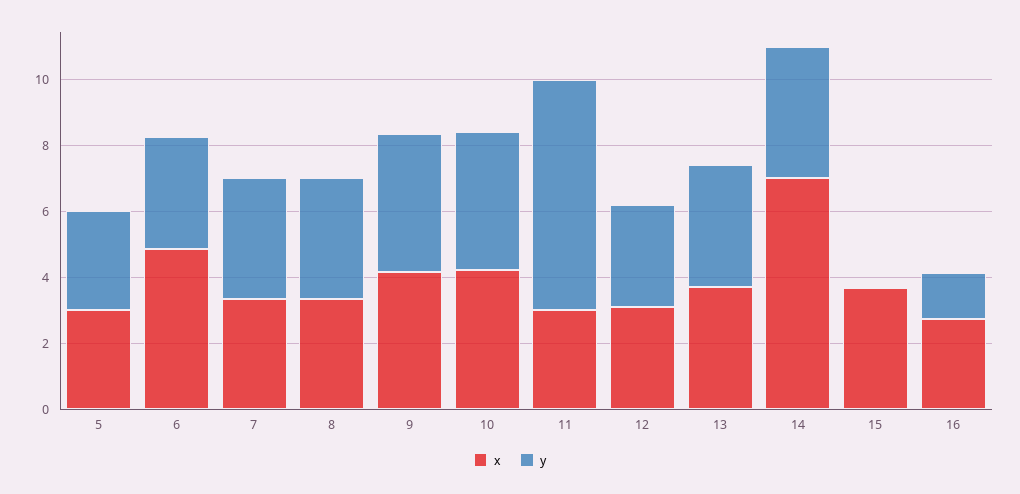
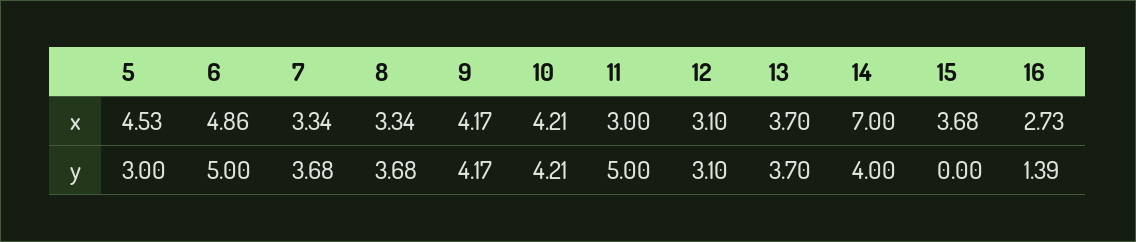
x, 5: 3 -> 4.53
y, 6: 3.5 -> 5
y, 11: 7 -> 5

